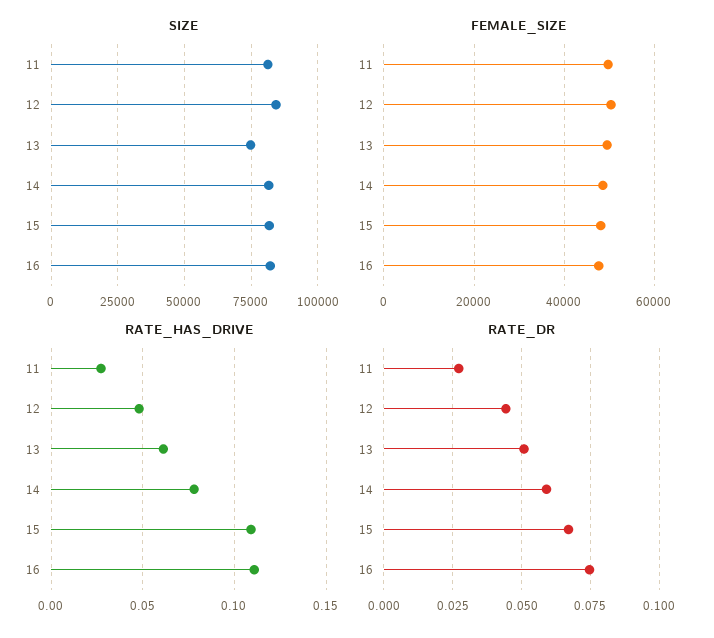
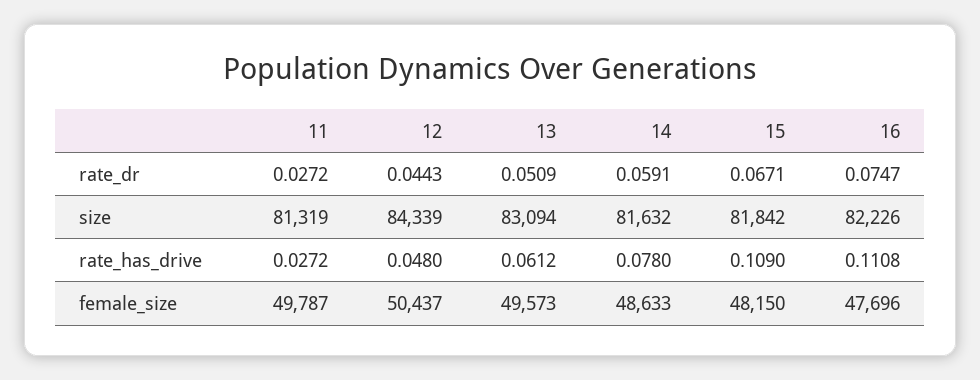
SIZE, 13: 75000 -> 83094

